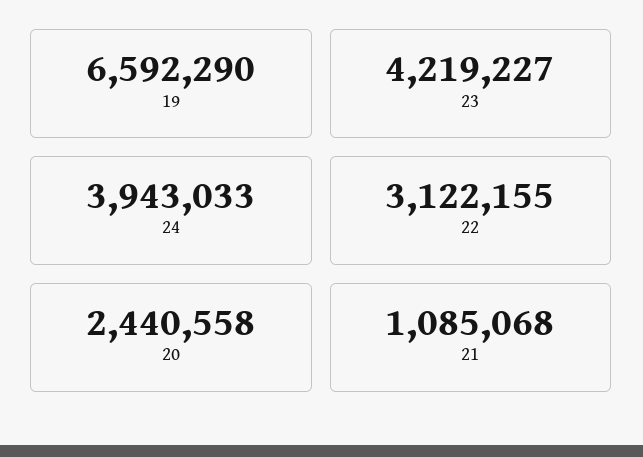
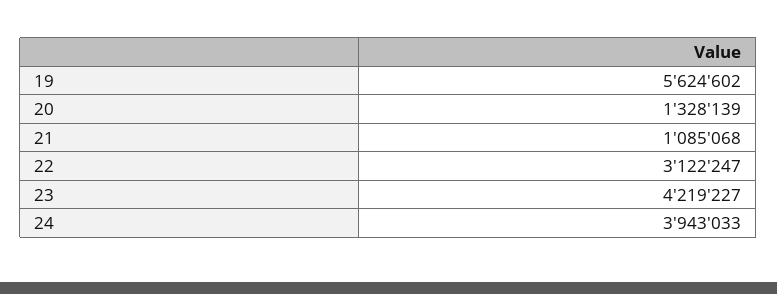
19: 6592290 -> 5624602
22: 3122155 -> 3122247
20: 2440558 -> 1328139

